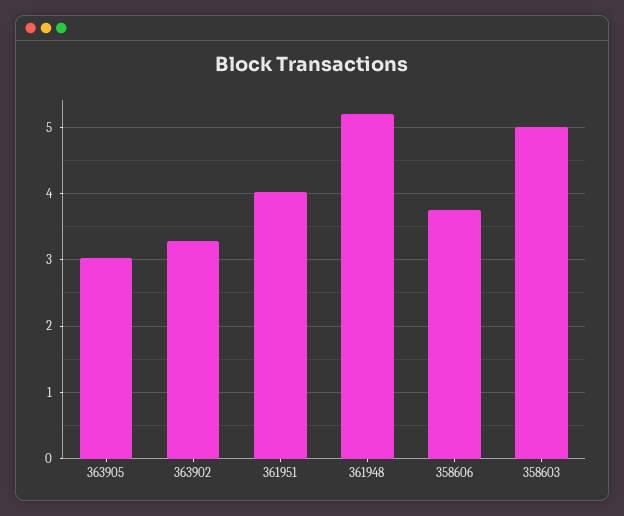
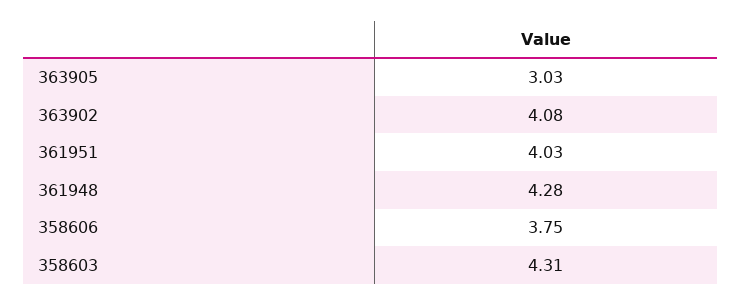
363902: 3.3 -> 4.08
361948: 5.2 -> 4.28
358603: 5 -> 4.31

